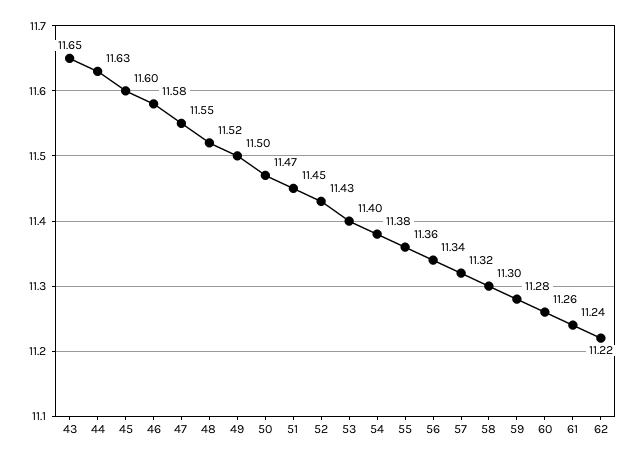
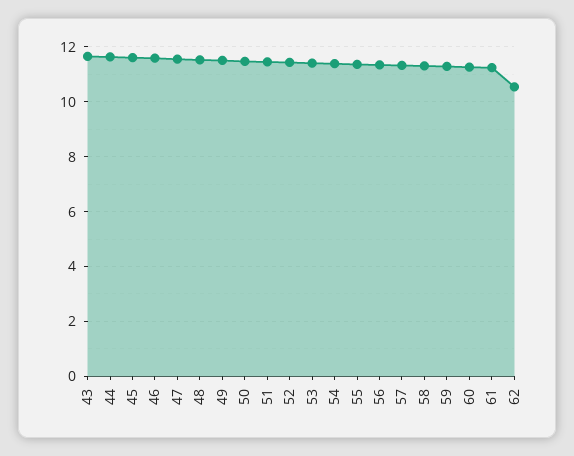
62: 11.22 -> 10.5

